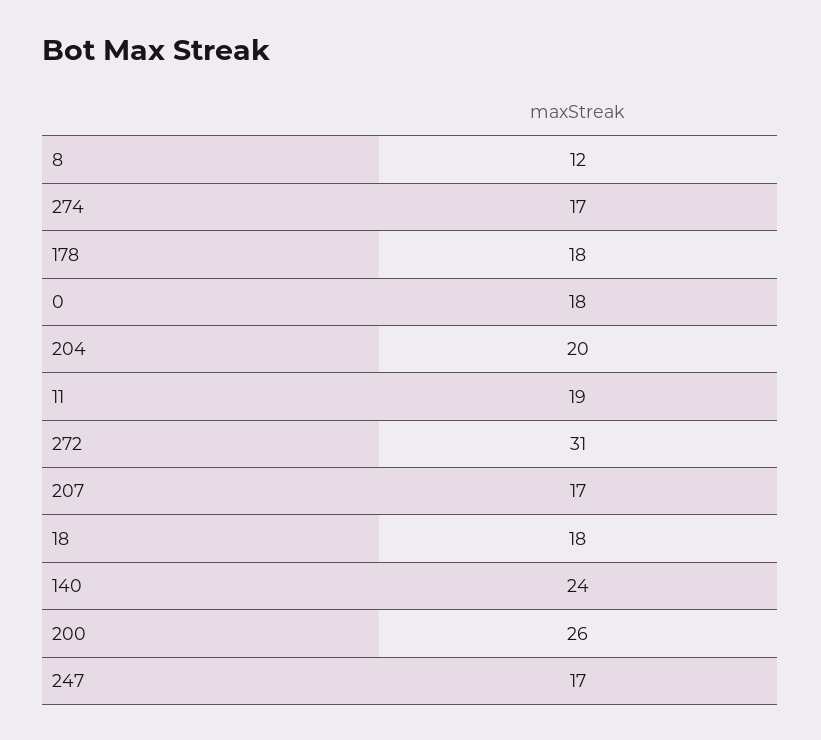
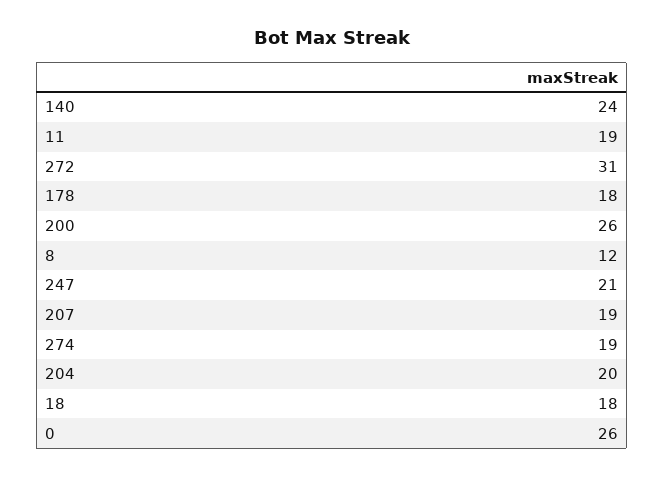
274: 17 -> 19
0: 18 -> 26
207: 17 -> 19
247: 17 -> 21

